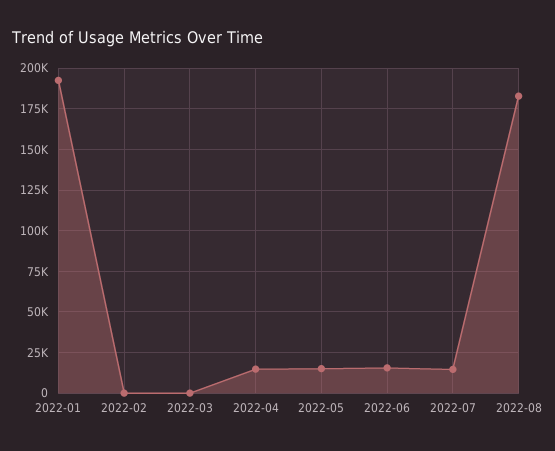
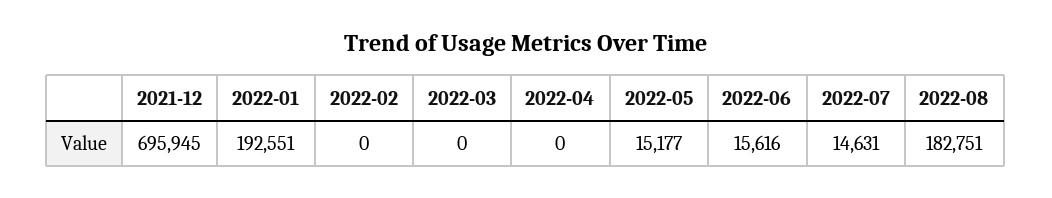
2022-04: 15000 -> 0
2021-12: none -> 695945

